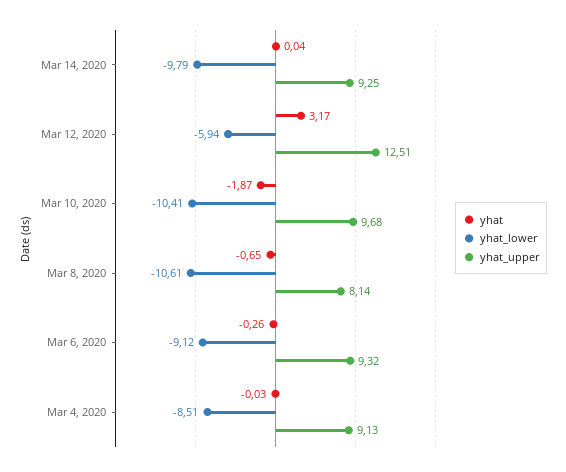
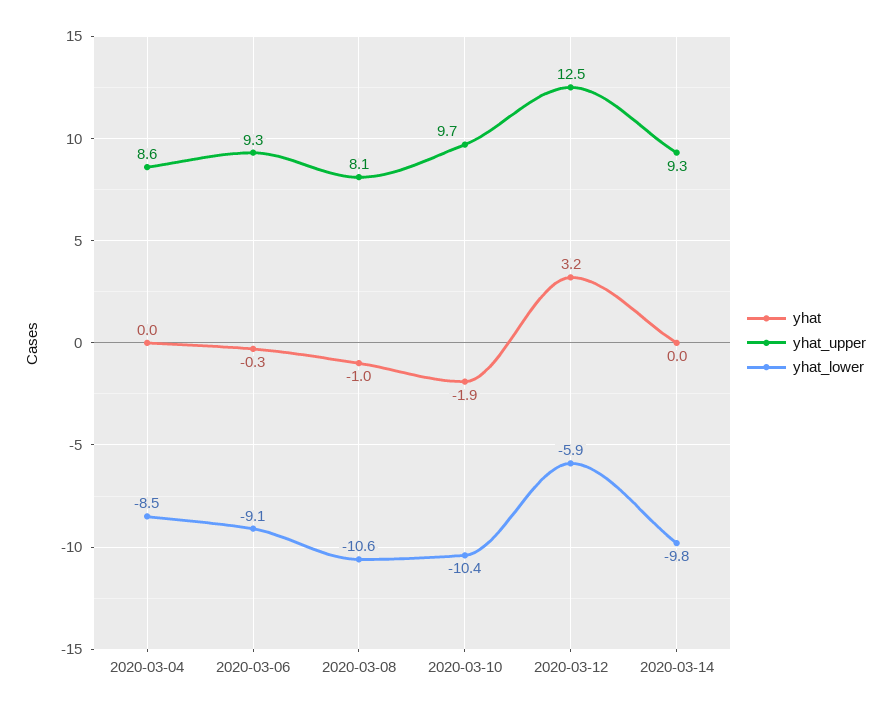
yhat, Mar 8, 2020: -0.65 -> -1
yhat_upper, Mar 4, 2020: 9.13 -> 8.6

